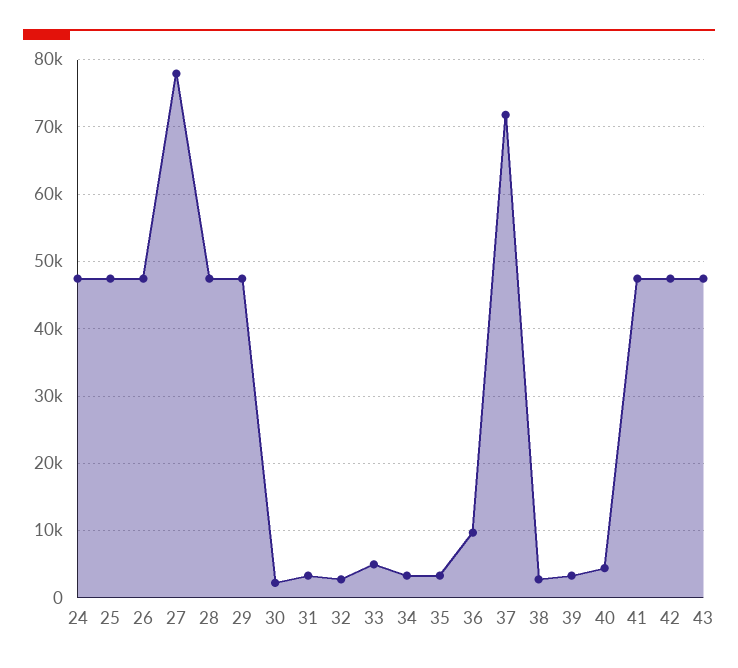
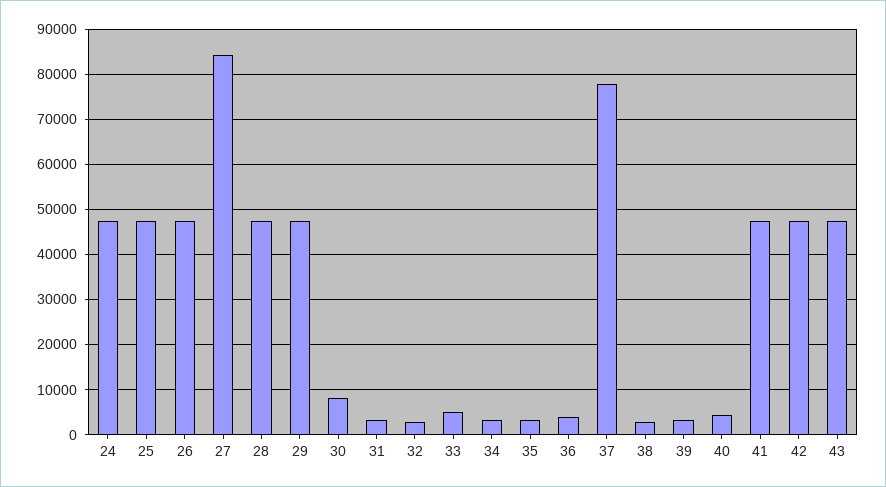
27: 78000 -> 84000
30: 2000 -> 8000
36: 10000 -> 4000
37: 72000 -> 78000

